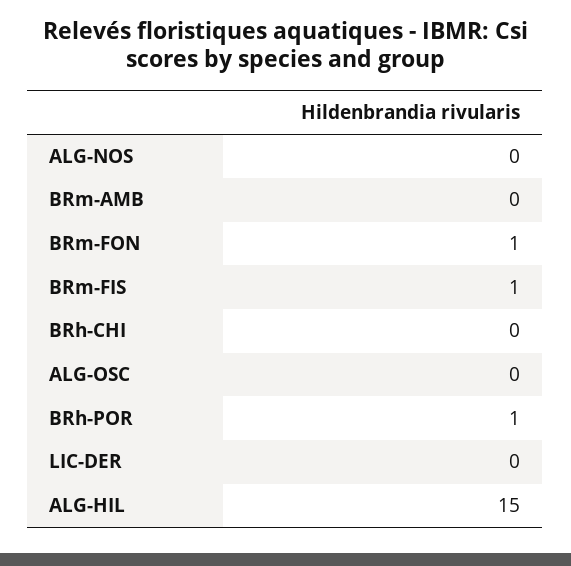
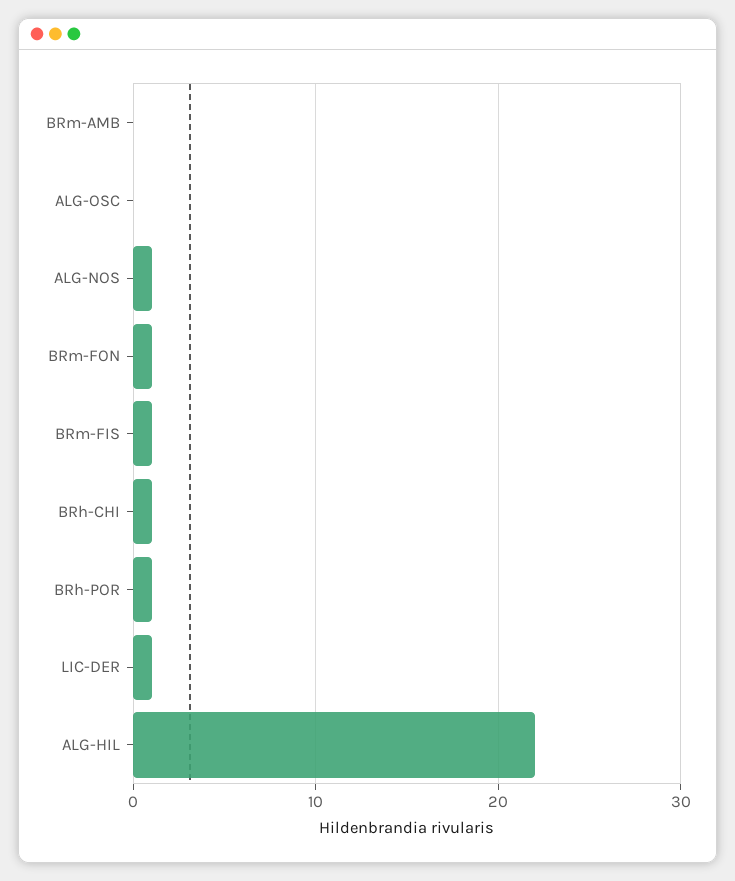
ALG-NOS: 0 -> 1
BRh-CHI: 0 -> 1
LIC-DER: 0 -> 1
ALG-HIL: 15 -> 22

